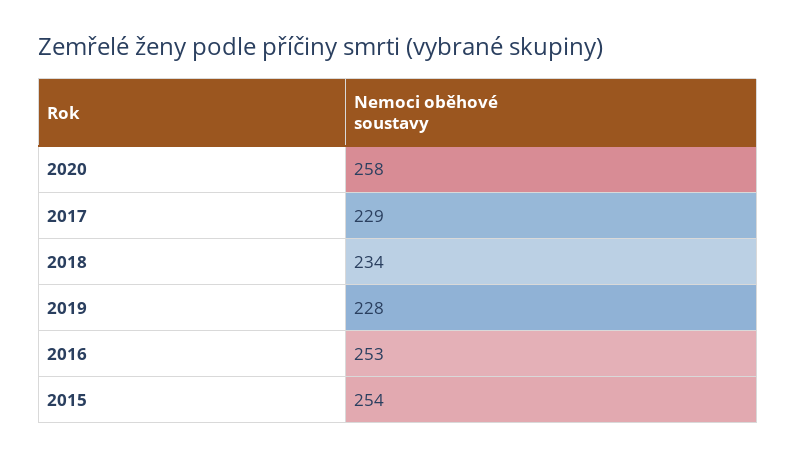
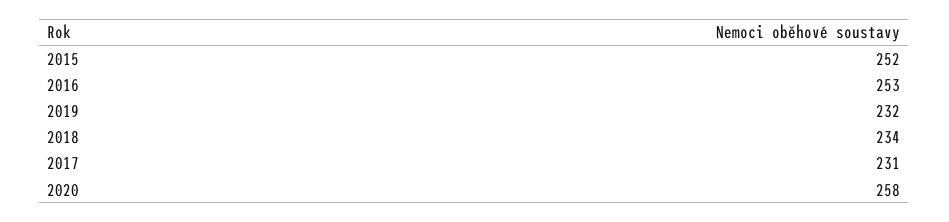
2017: 229 -> 231
2019: 228 -> 232
2015: 254 -> 252

